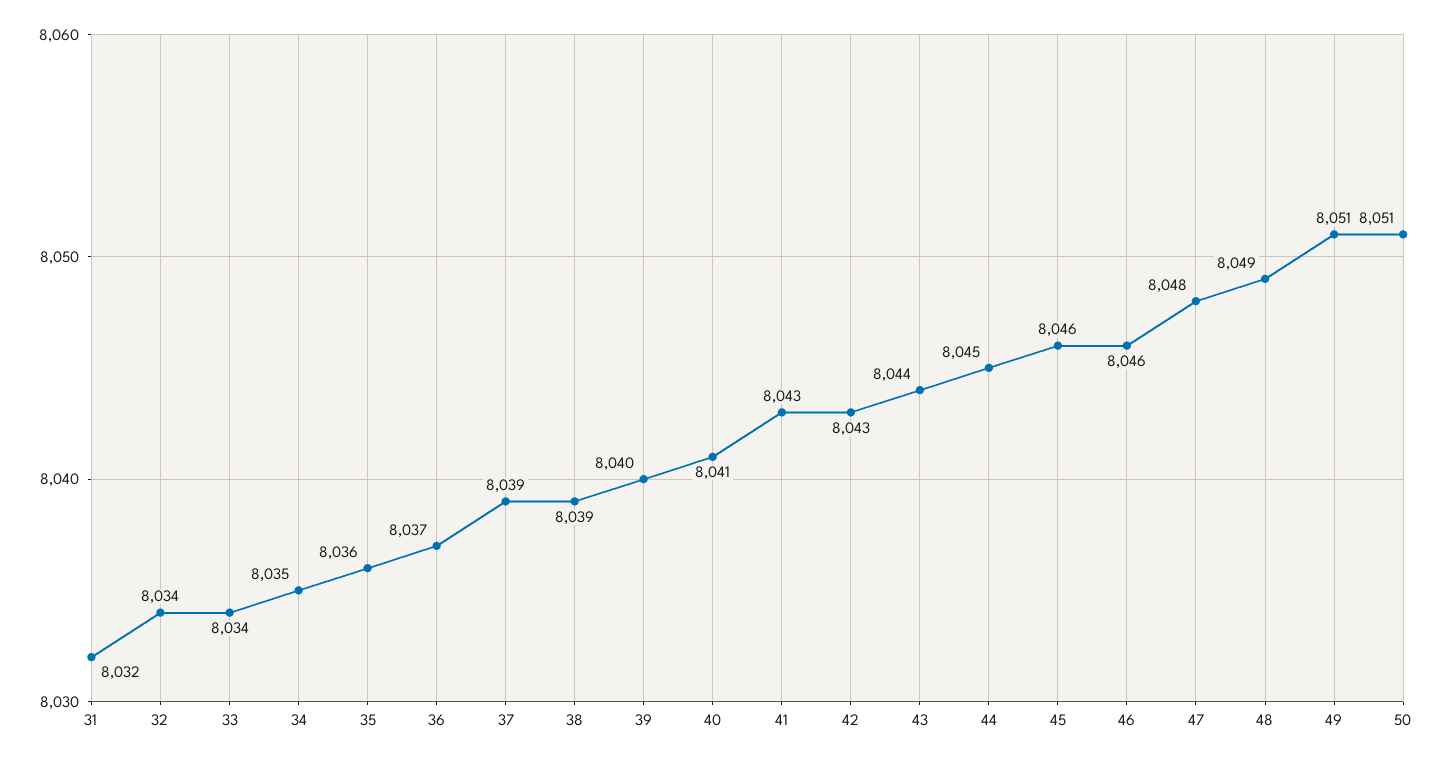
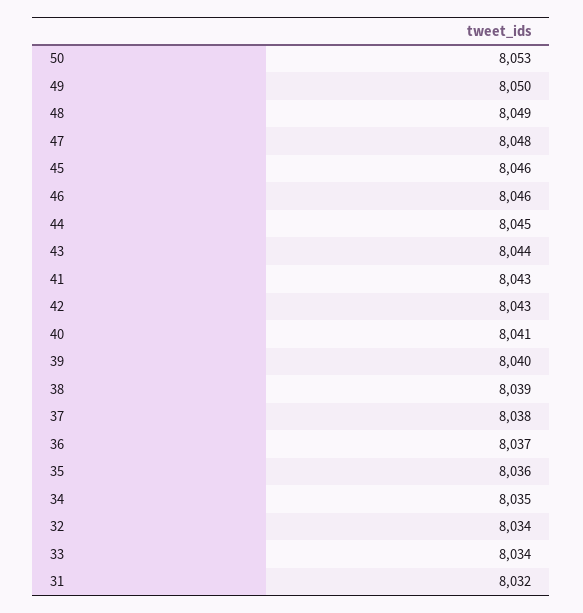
37: 8039 -> 8038
49: 8051 -> 8050
50: 8051 -> 8053

